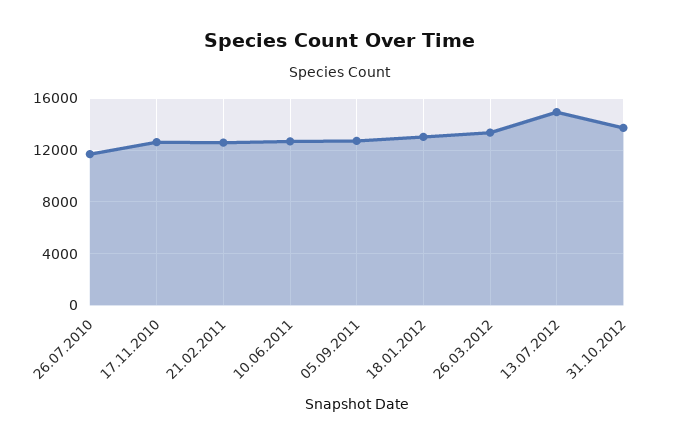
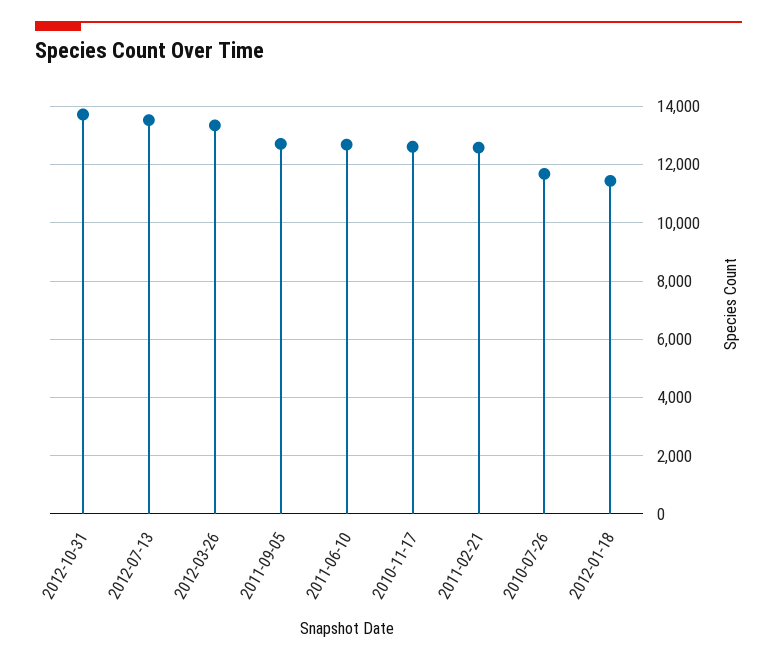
18.01.2012: 13000 -> 11500
13.07.2012: 15000 -> 13500

